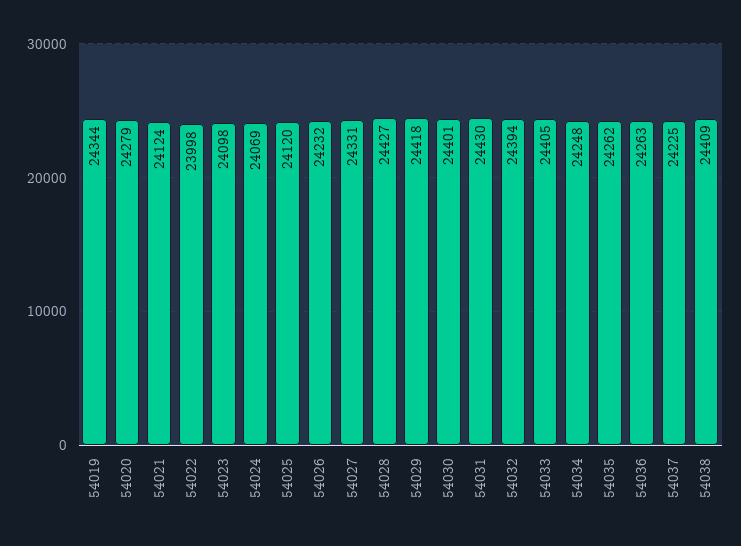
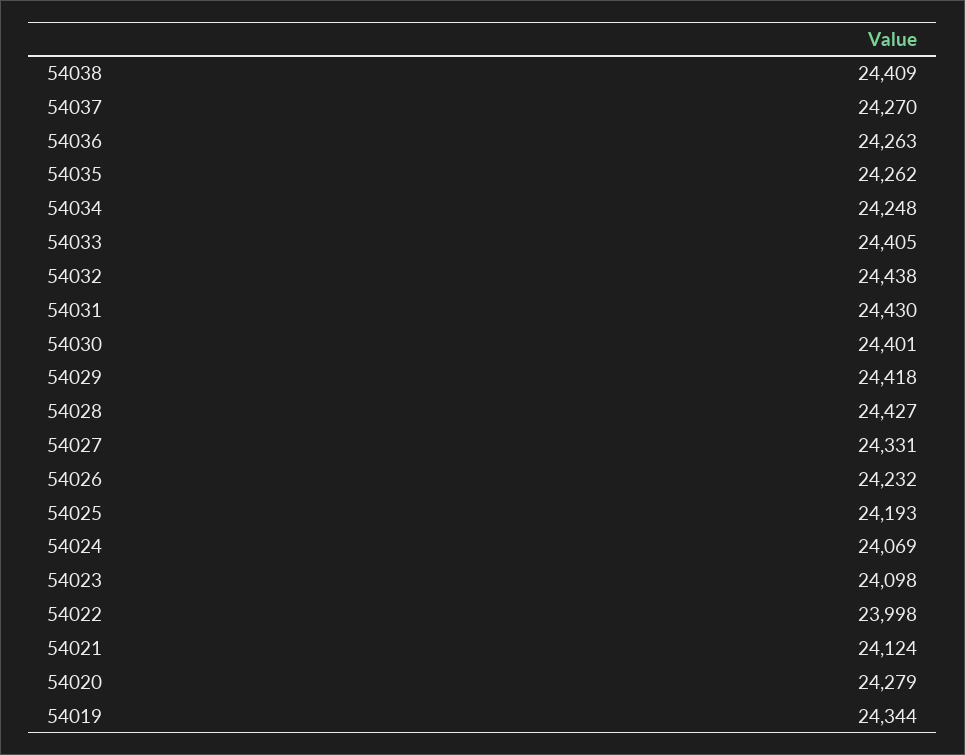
54025: 24120 -> 24193
54032: 24394 -> 24438
54037: 24225 -> 24270

